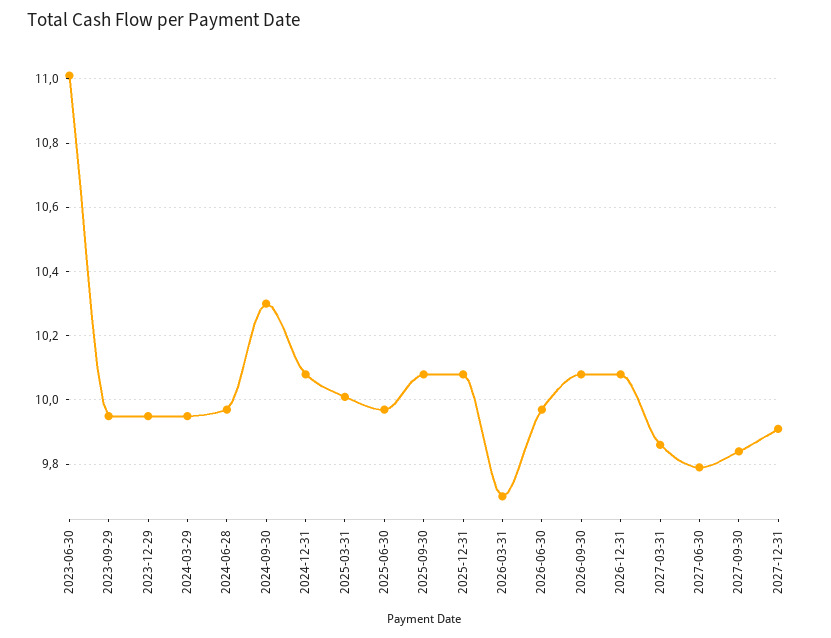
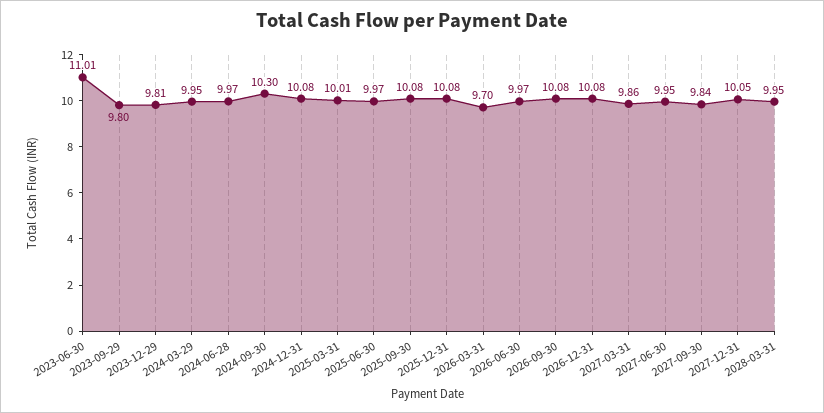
2023-09-29: 9.95 -> 9.8
2023-12-29: 9.95 -> 9.81
2027-06-30: 9.8 -> 9.95
2027-12-31: 9.9 -> 10.05
2028-03-31: none -> 9.95

